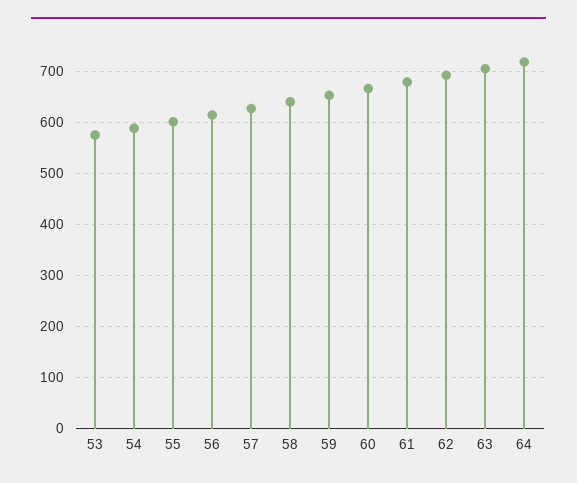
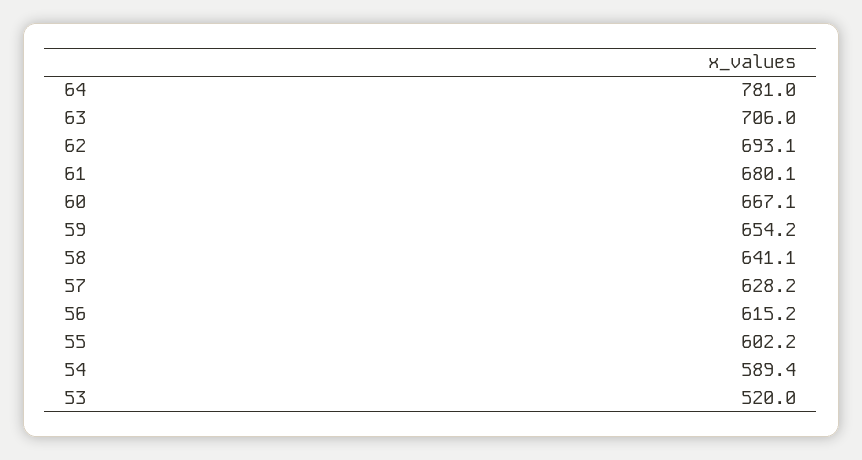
53: 580 -> 520
64: 720 -> 781

